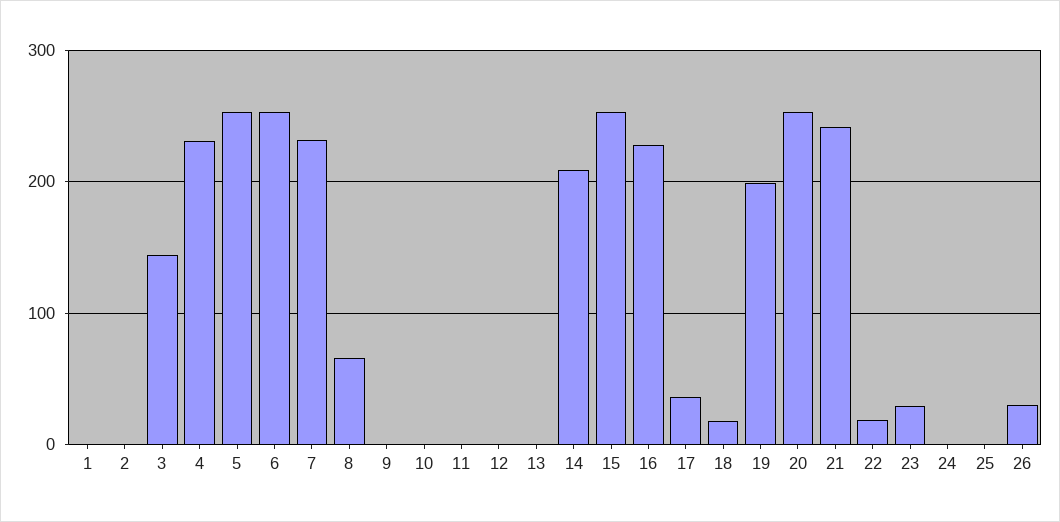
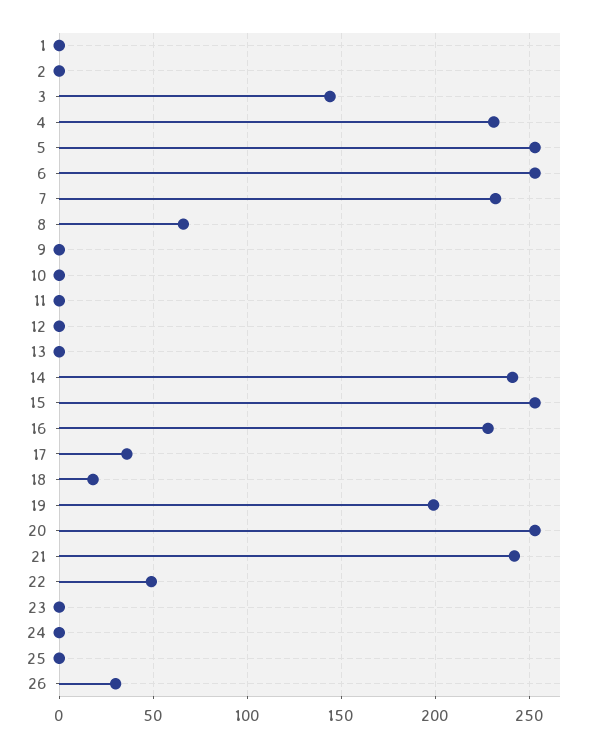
14: 210 -> 240
22: 20 -> 50
23: 30 -> 0

